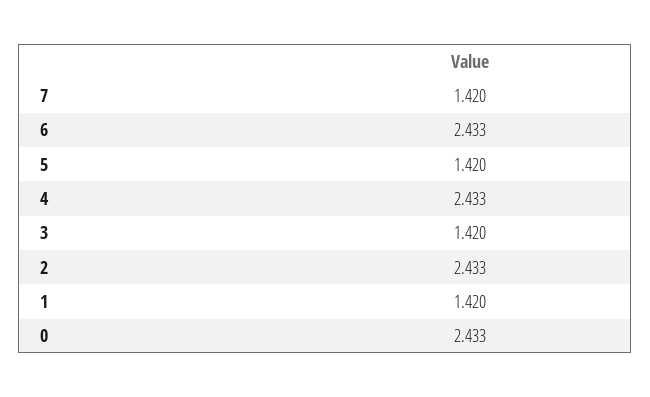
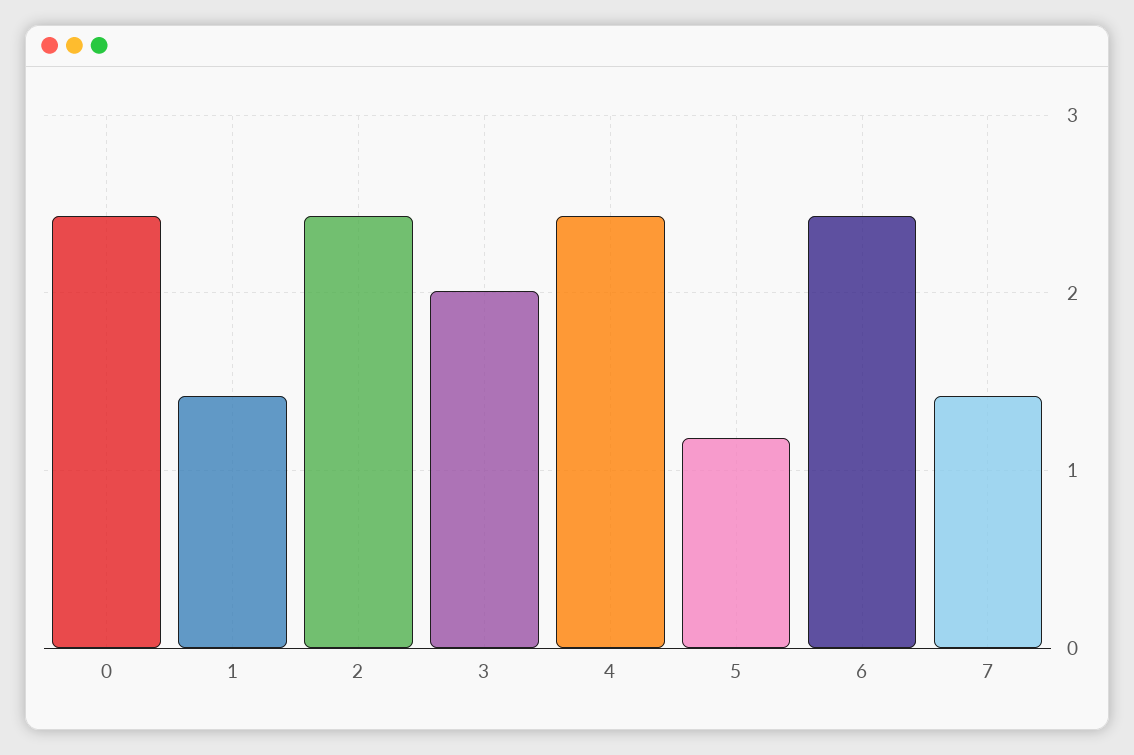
5: 1.42 -> 1.2
3: 1.42 -> 2

